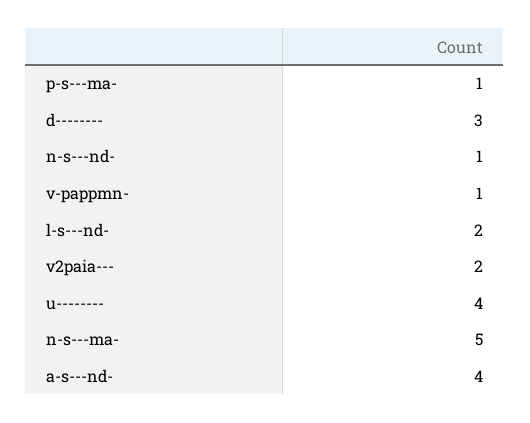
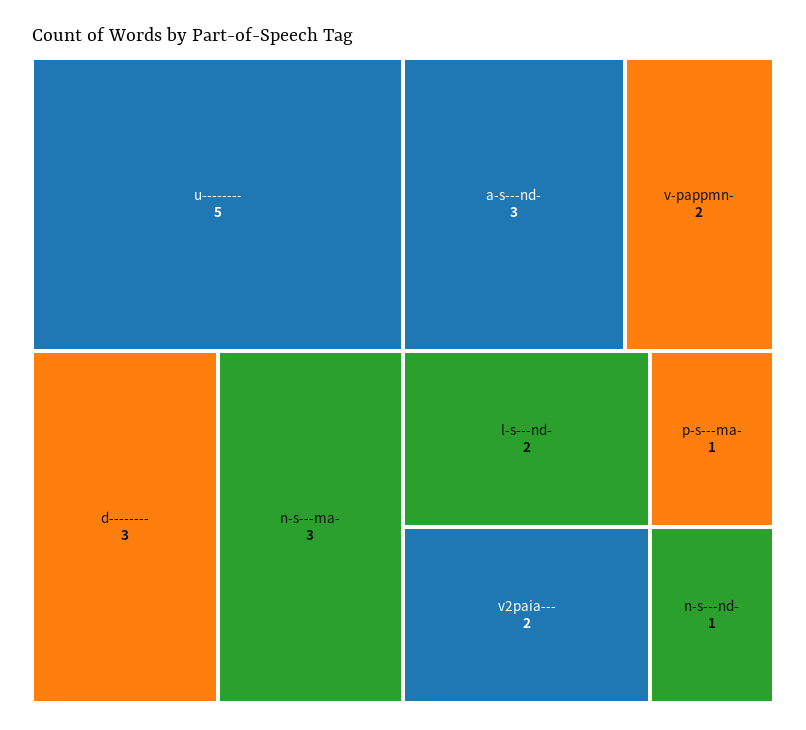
v-pappmn-: 1 -> 2
u--------: 4 -> 5
n-s---ma-: 5 -> 3
a-s---nd-: 4 -> 3

